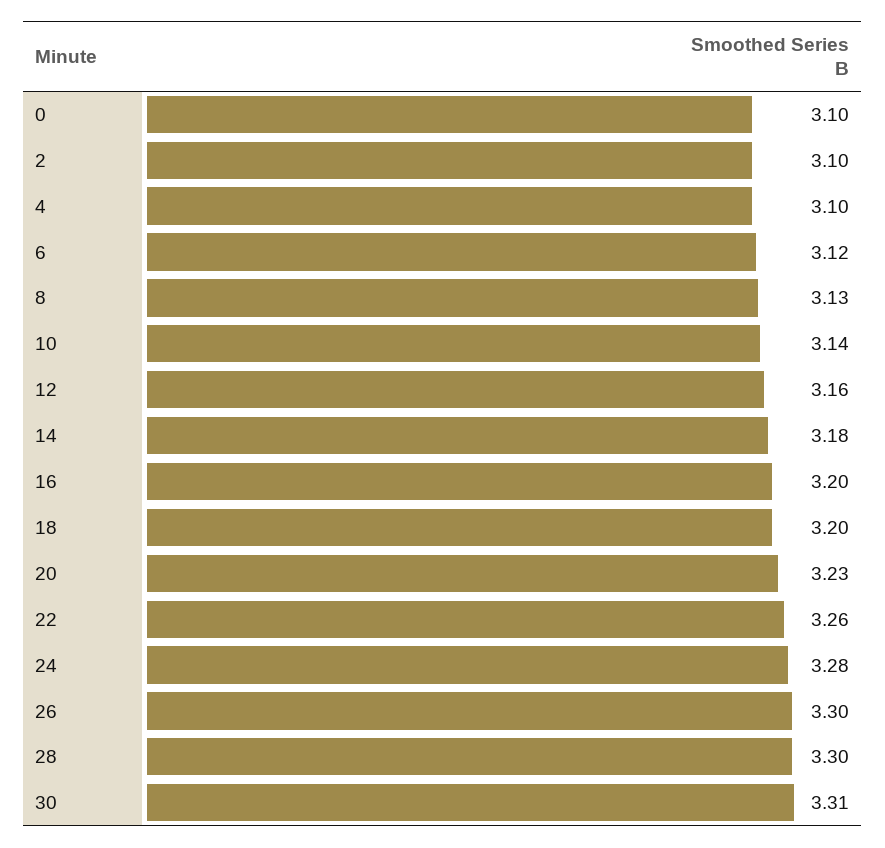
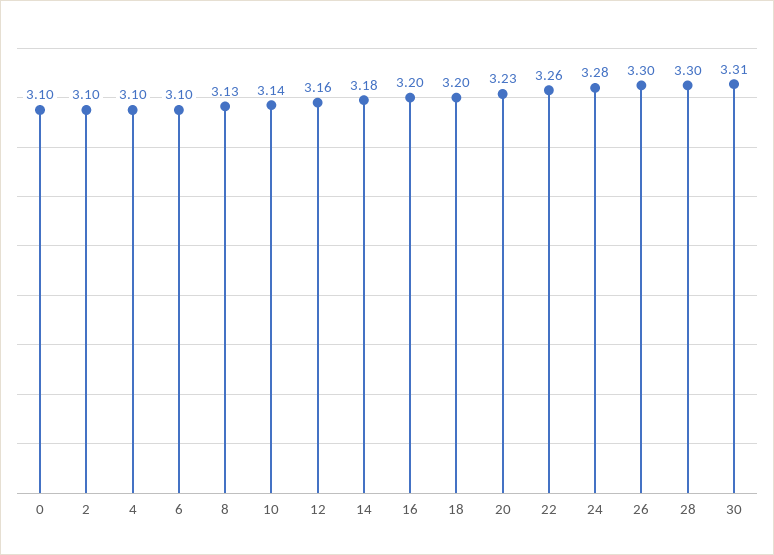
6: 3.12 -> 3.1

